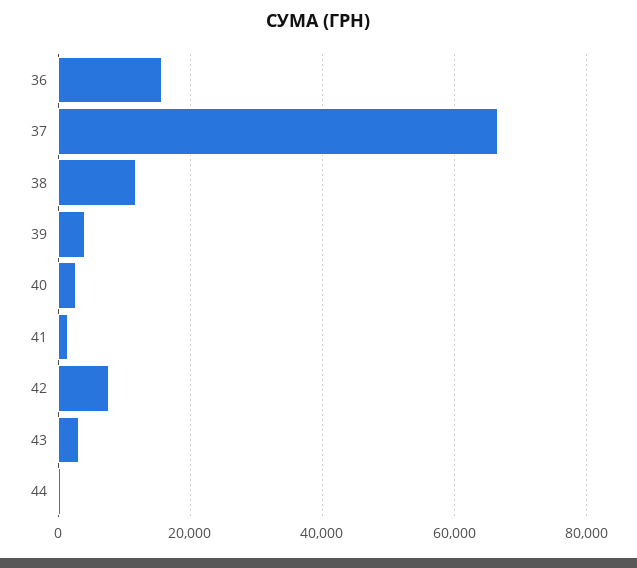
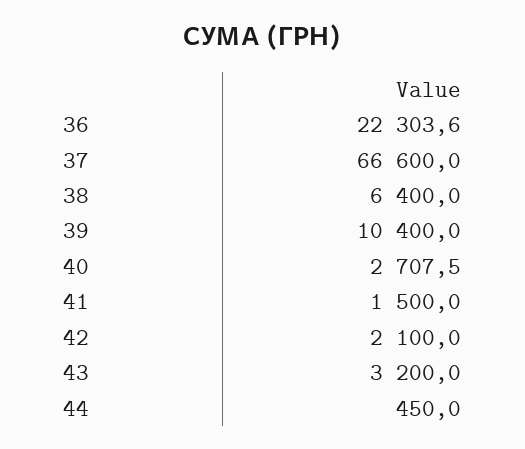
36: 16000 -> 22303.6
38: 12000 -> 6400
39: 4000 -> 10400
42: 8000 -> 2100

